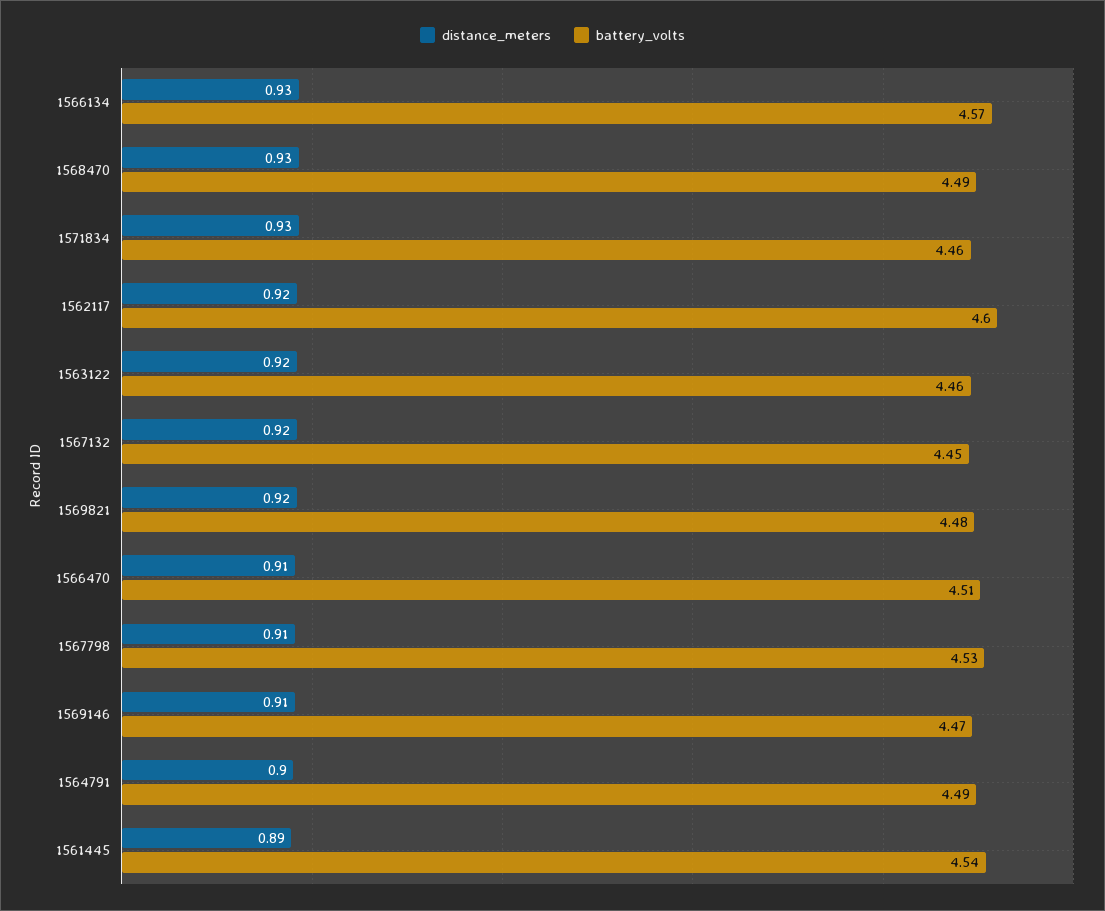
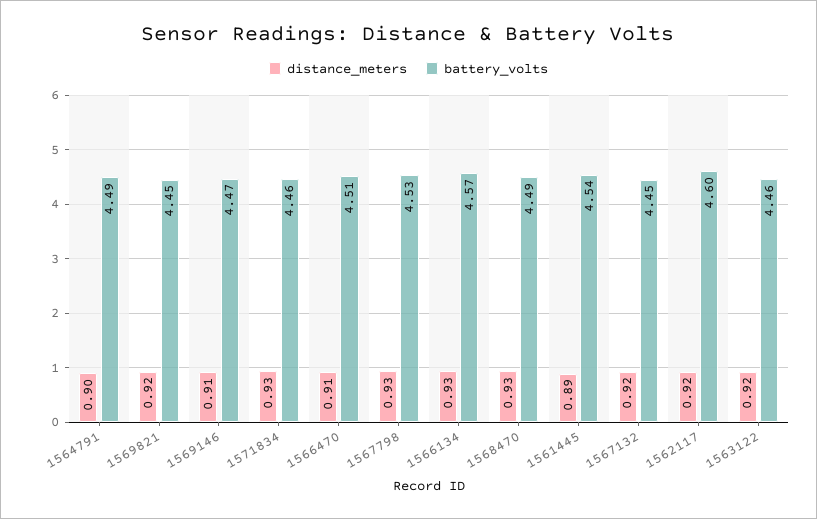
battery_volts, 1569821: 4.48 -> 4.45
distance_meters, 1567798: 0.91 -> 0.93

